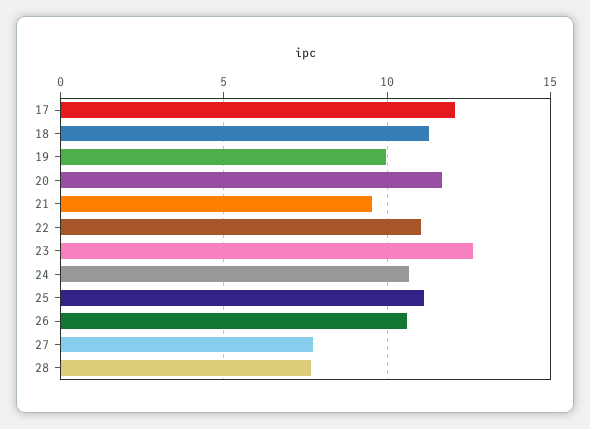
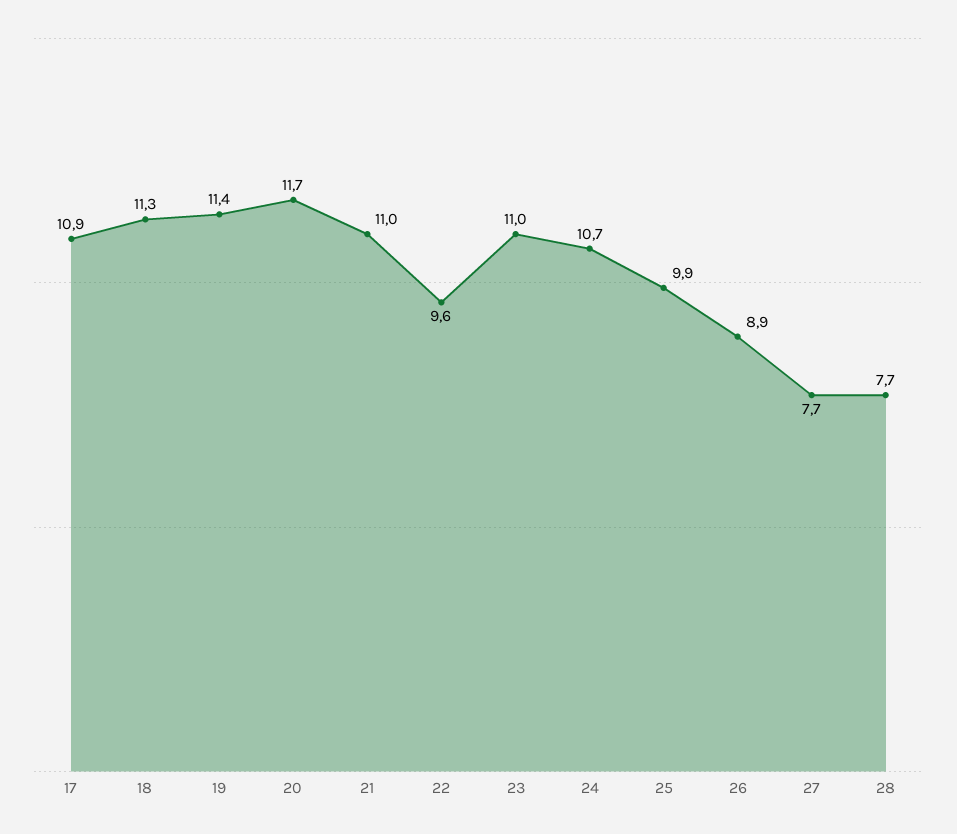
17: 12 -> 10.9
19: 10 -> 11.4
21: 9.5 -> 11
22: 11 -> 9.6
23: 12.5 -> 11
25: 11 -> 9.9
26: 10.5 -> 8.9

